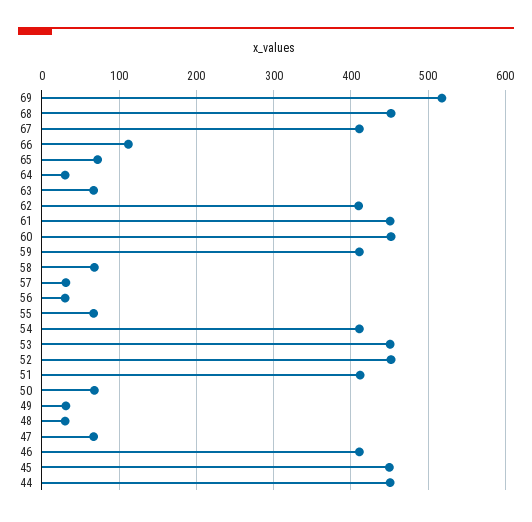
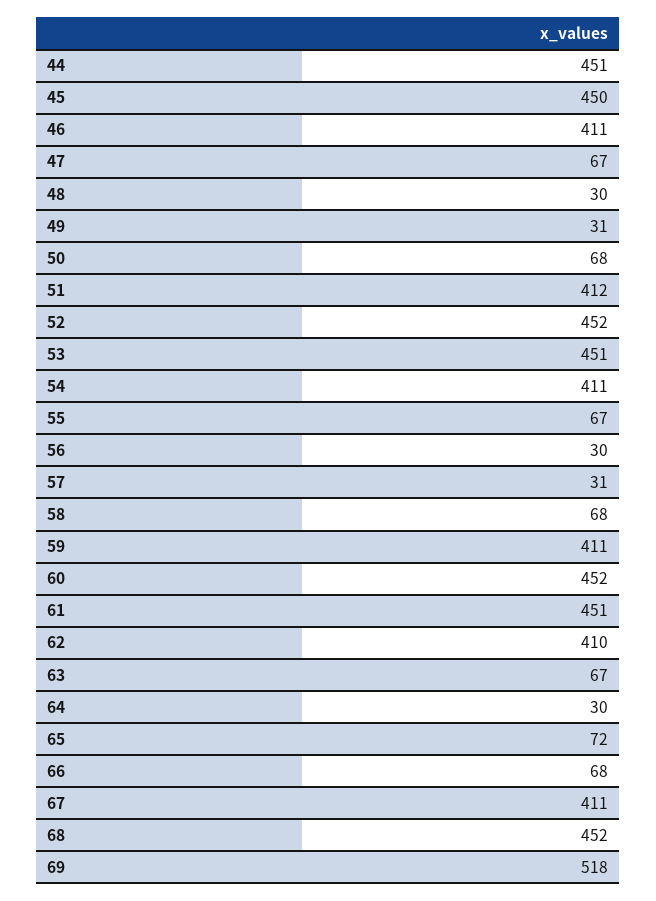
66: 110 -> 68

